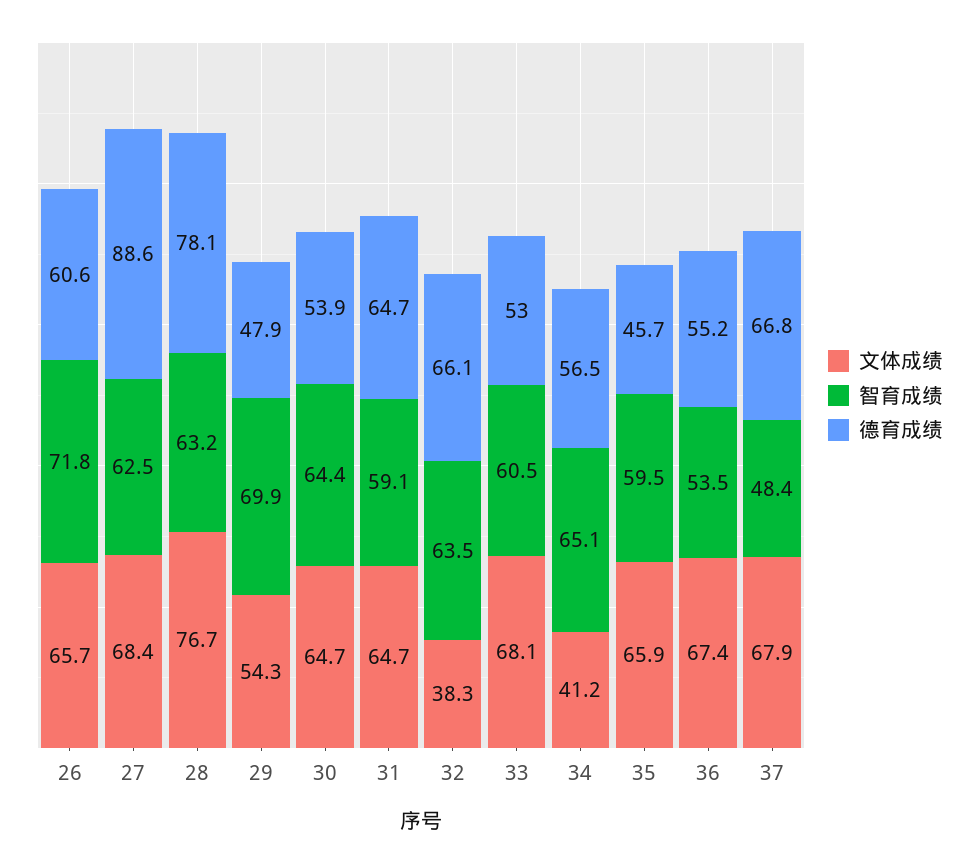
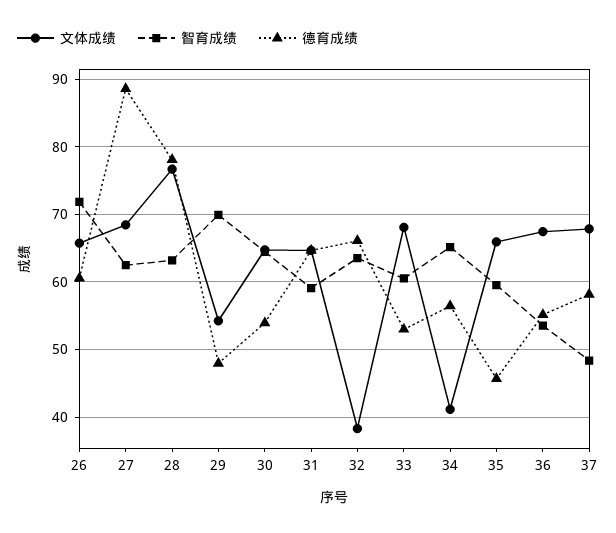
德育成绩, 37: 66.8 -> 58

